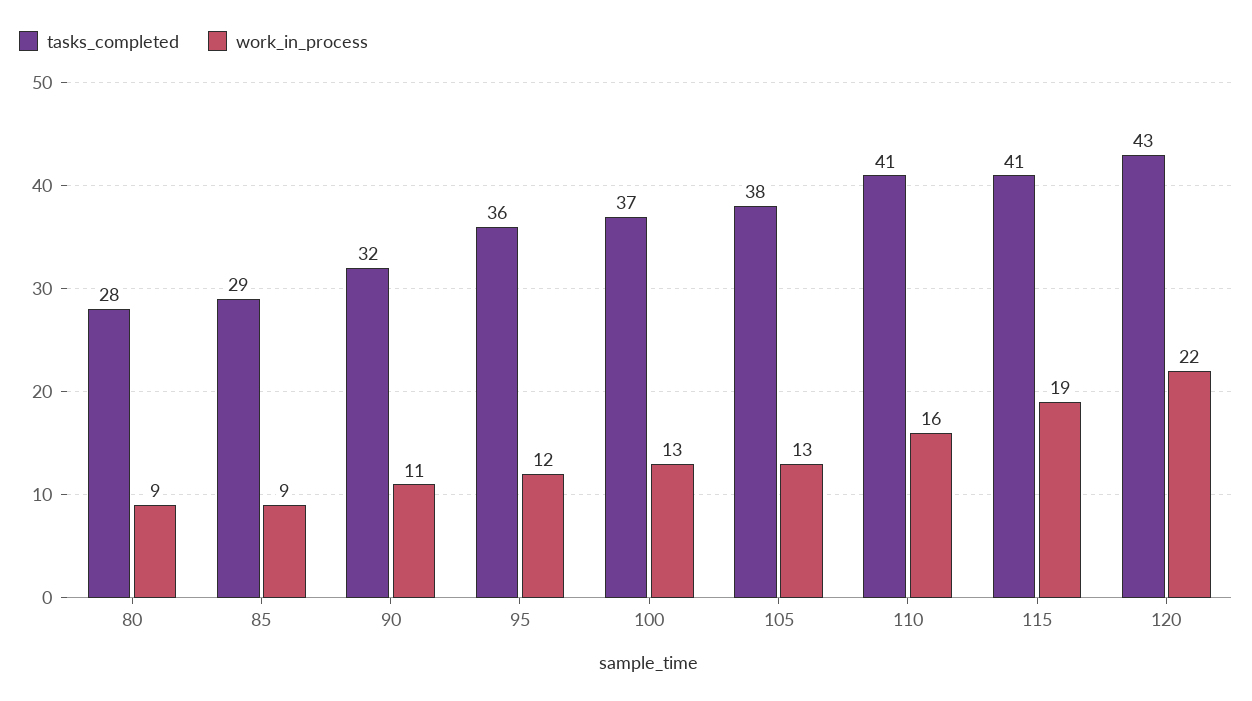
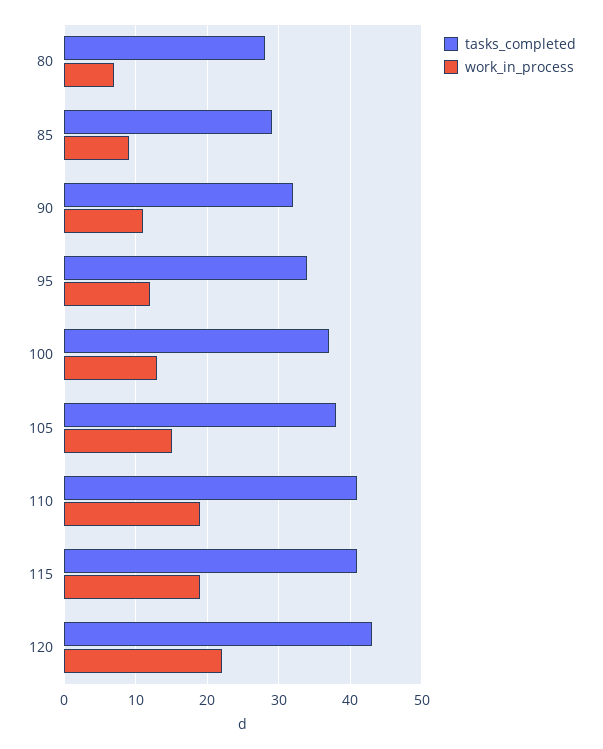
work_in_process, 80: 9 -> 7
tasks_completed, 95: 36 -> 34
work_in_process, 105: 13 -> 15
work_in_process, 110: 16 -> 19

